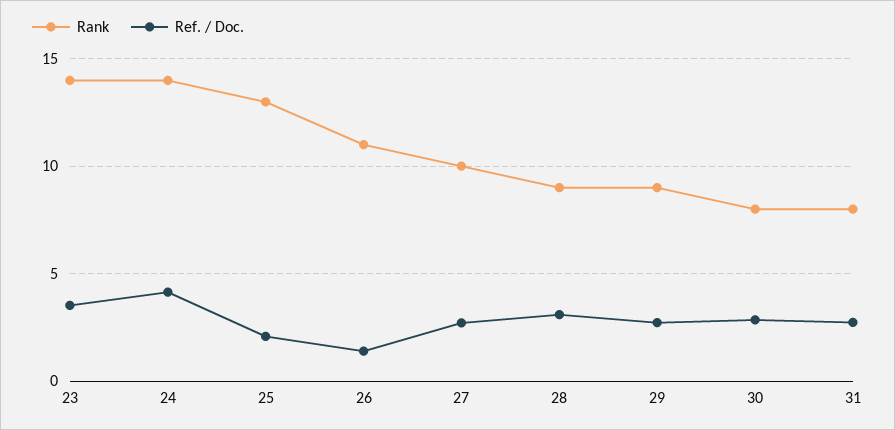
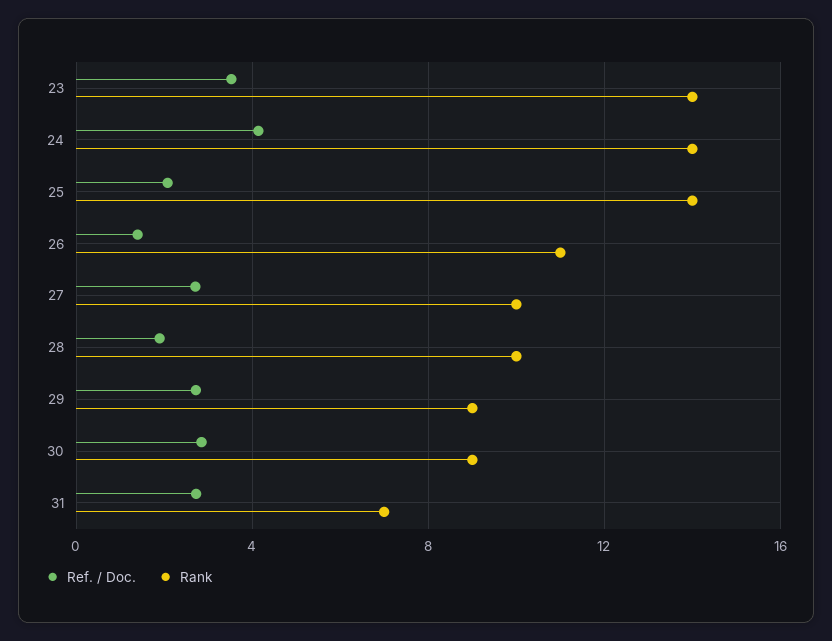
Rank, 25: 13 -> 14
Rank, 28: 9 -> 10
Ref. / Doc., 28: 3 -> 2
Rank, 30: 8 -> 9
Rank, 31: 8 -> 7

